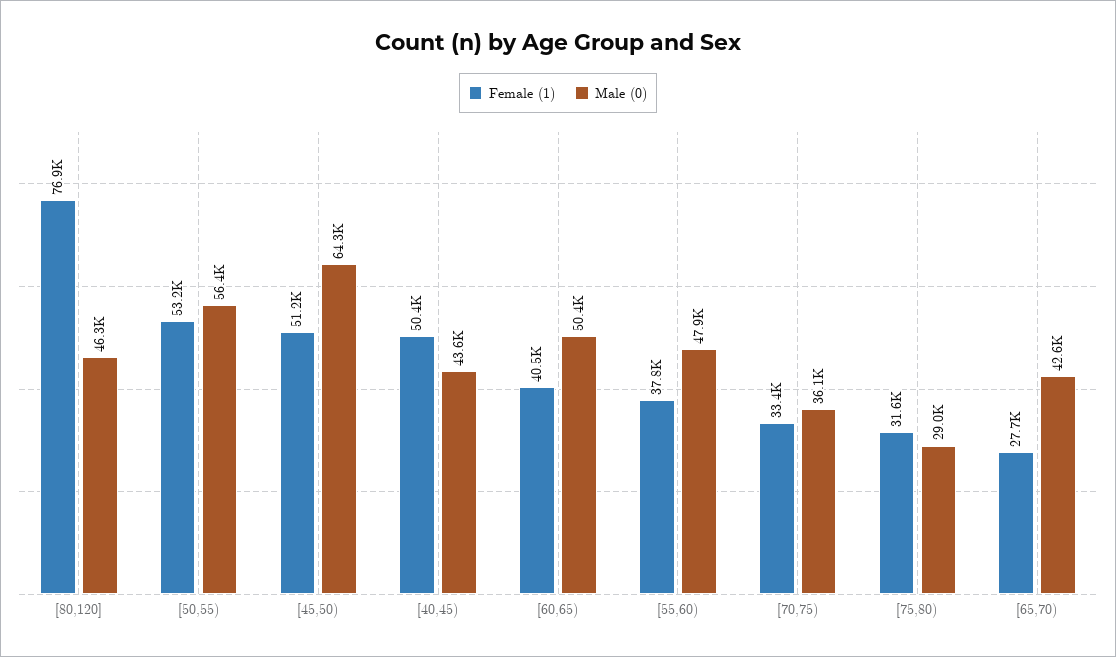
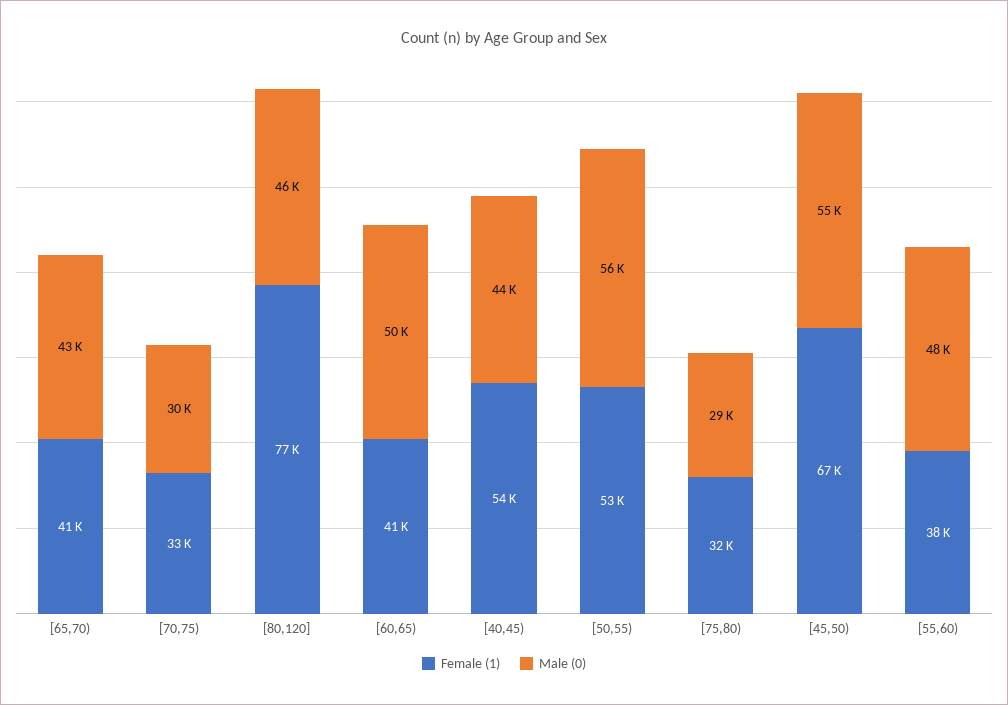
Female (1), [45,50): 51200 -> 67000
Male (0), [45,50): 64300 -> 55000
Female (1), [40,45): 50400 -> 54000
Male (0), [70,75): 36100 -> 30000
Female (1), [65,70): 27700 -> 41000

